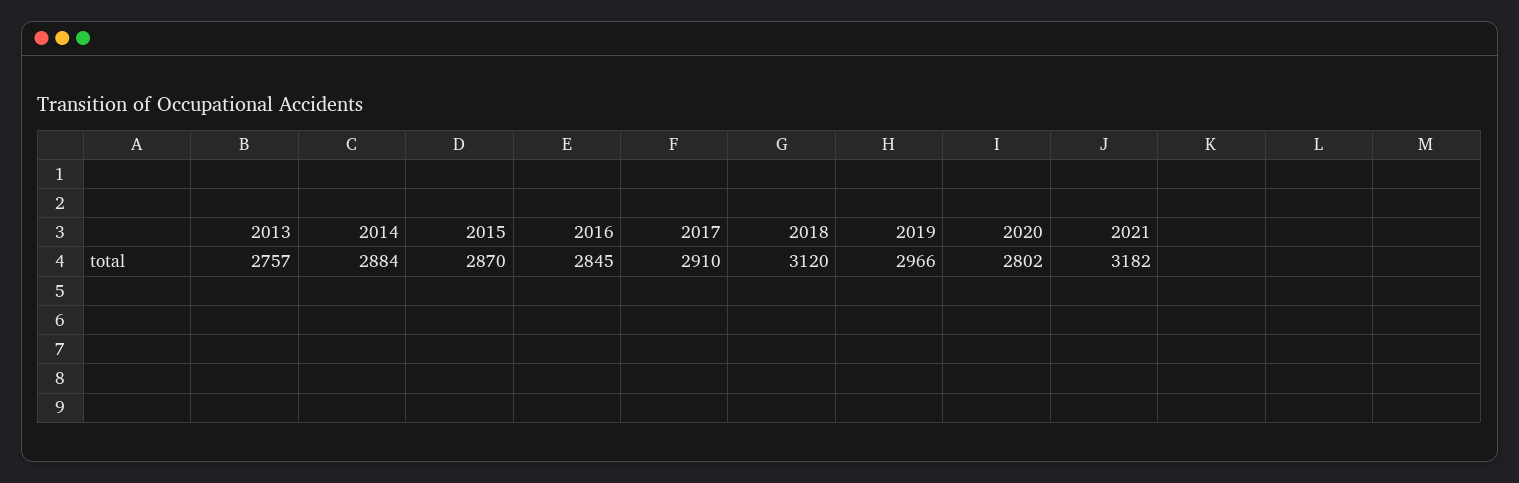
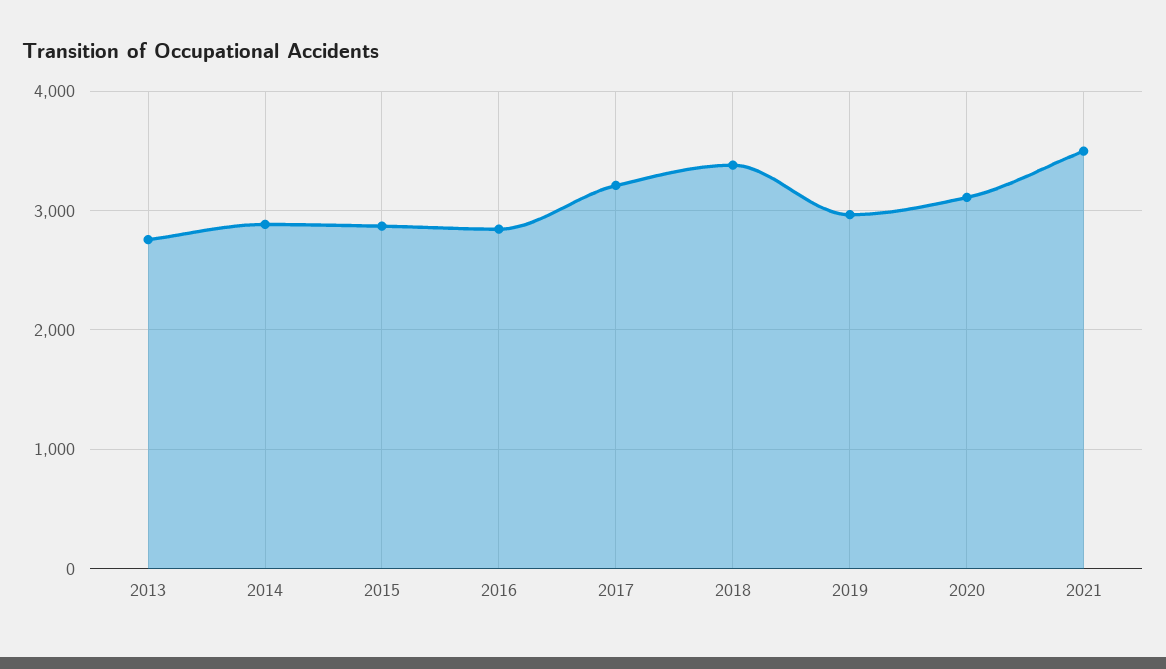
2017: 2910 -> 3200
2018: 3120 -> 3400
2020: 2802 -> 3100
2021: 3182 -> 3500

